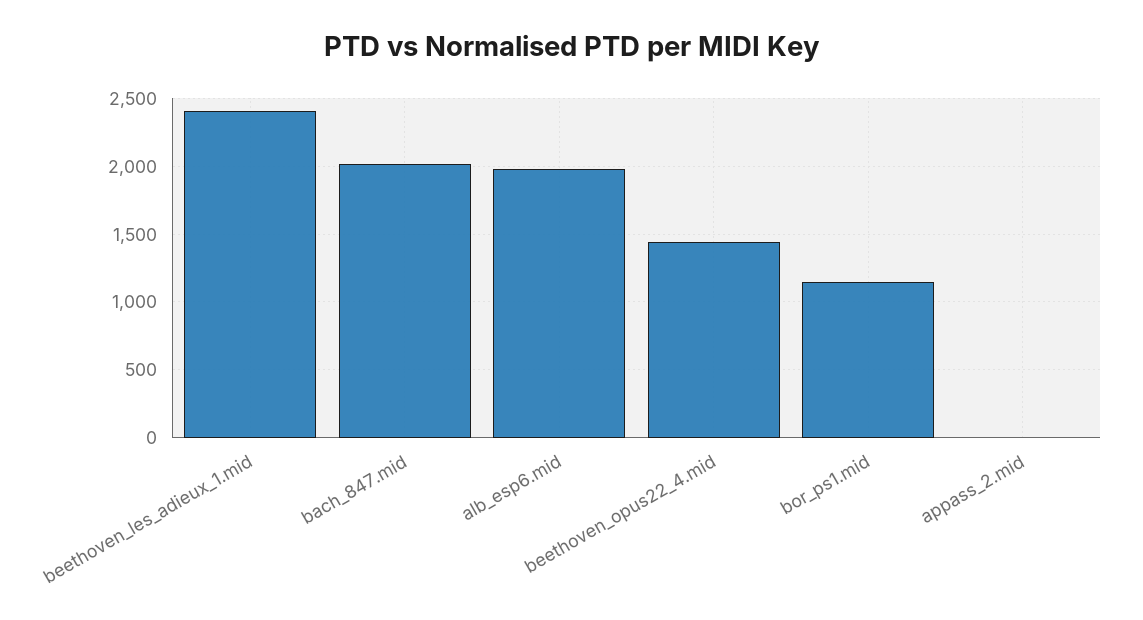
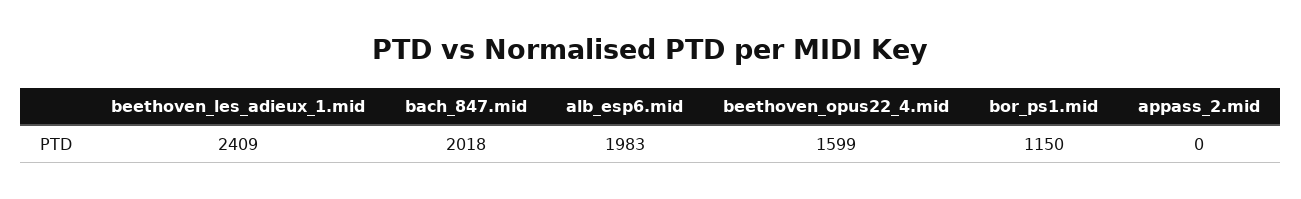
beethoven_opus22_4.mid: 1450 -> 1599

